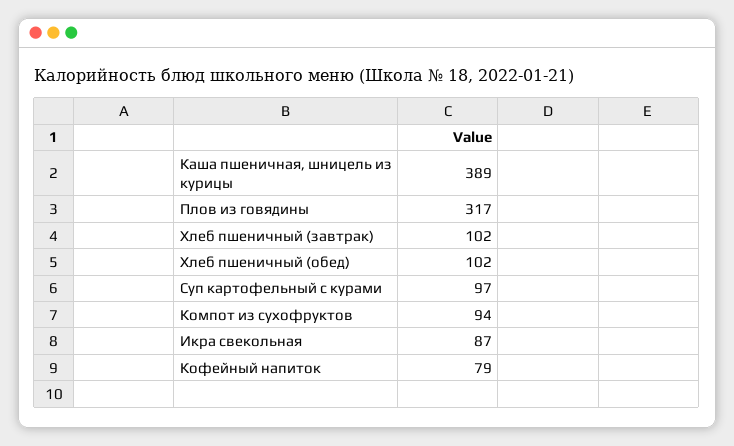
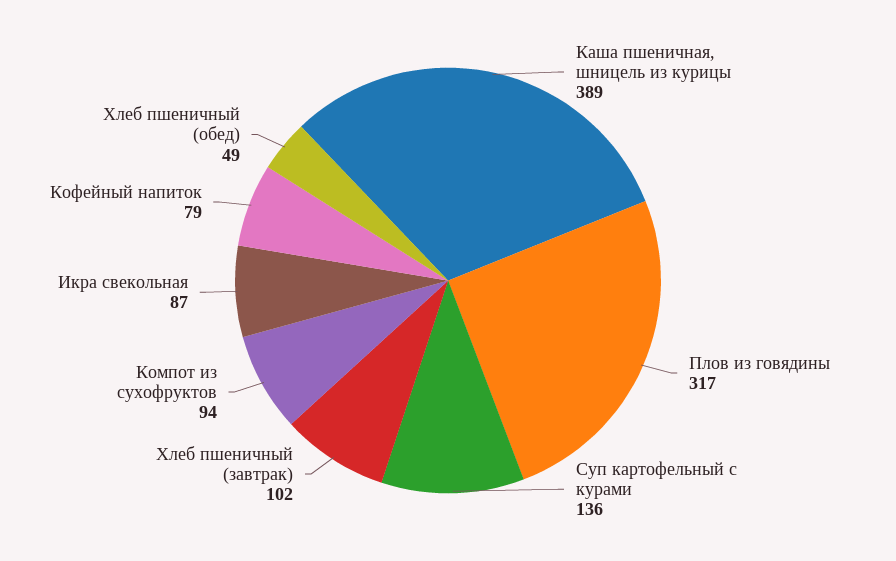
Хлеб пшеничный (обед): 102 -> 49
Суп картофельный с курами: 97 -> 136

